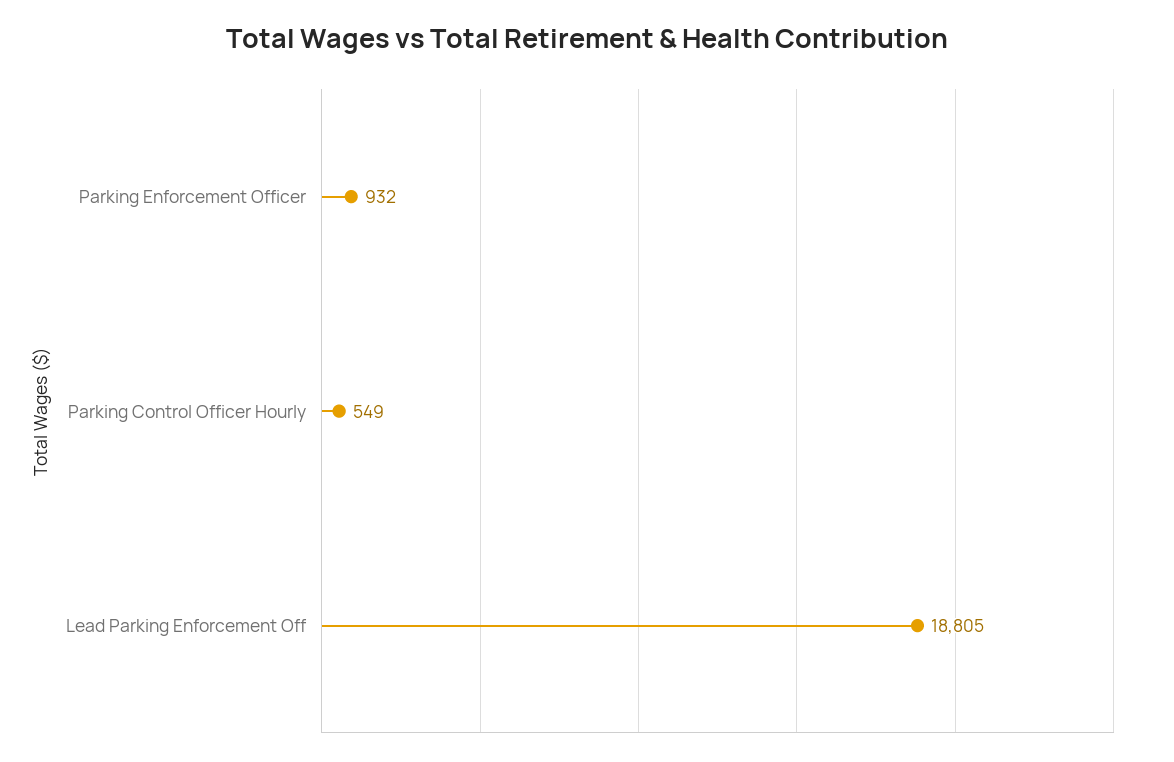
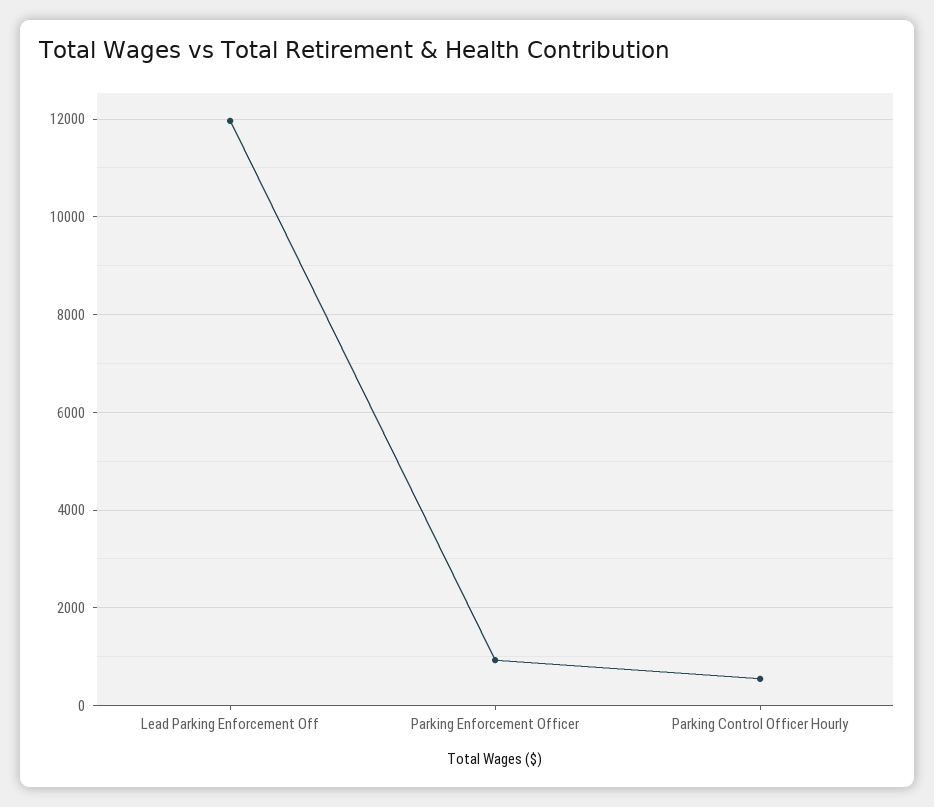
Lead Parking Enforcement Off: 18805 -> 12000

